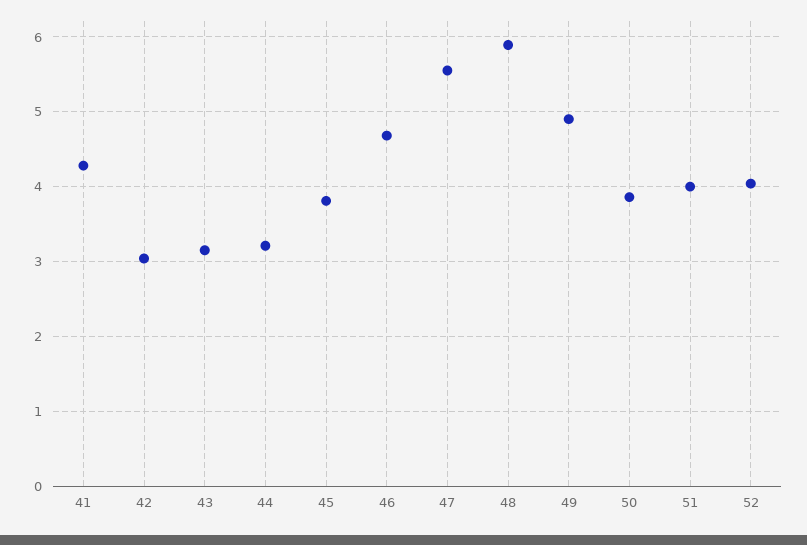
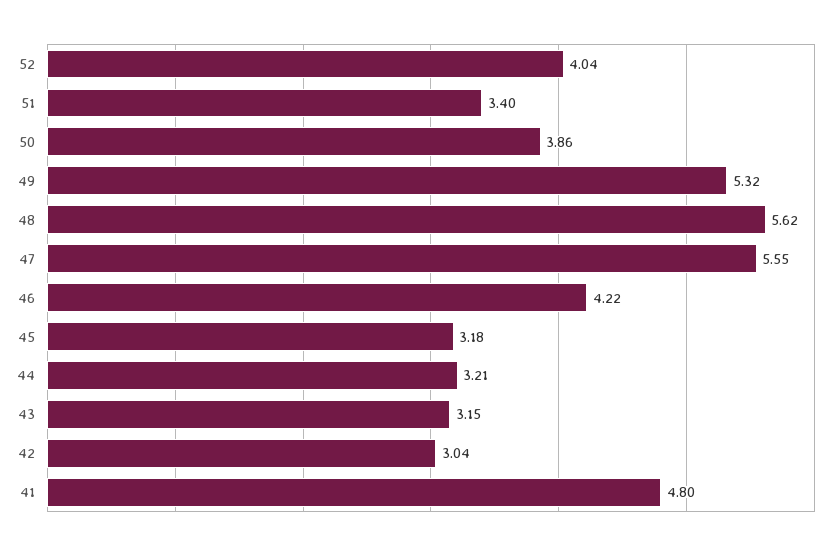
41: 4.3 -> 4.8
45: 3.8 -> 3.18
46: 4.7 -> 4.22
48: 5.9 -> 5.62
49: 4.9 -> 5.32
51: 4 -> 3.4

